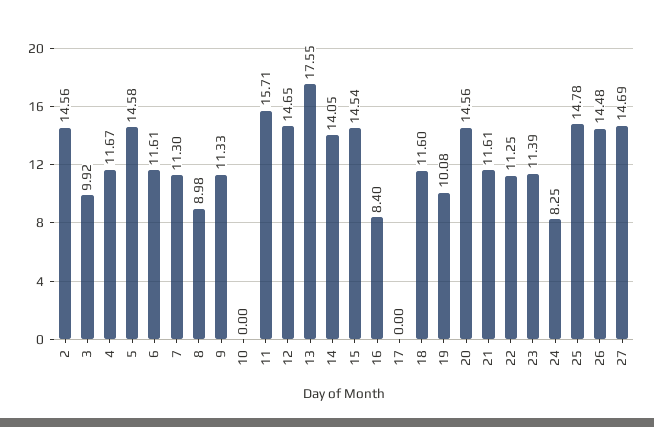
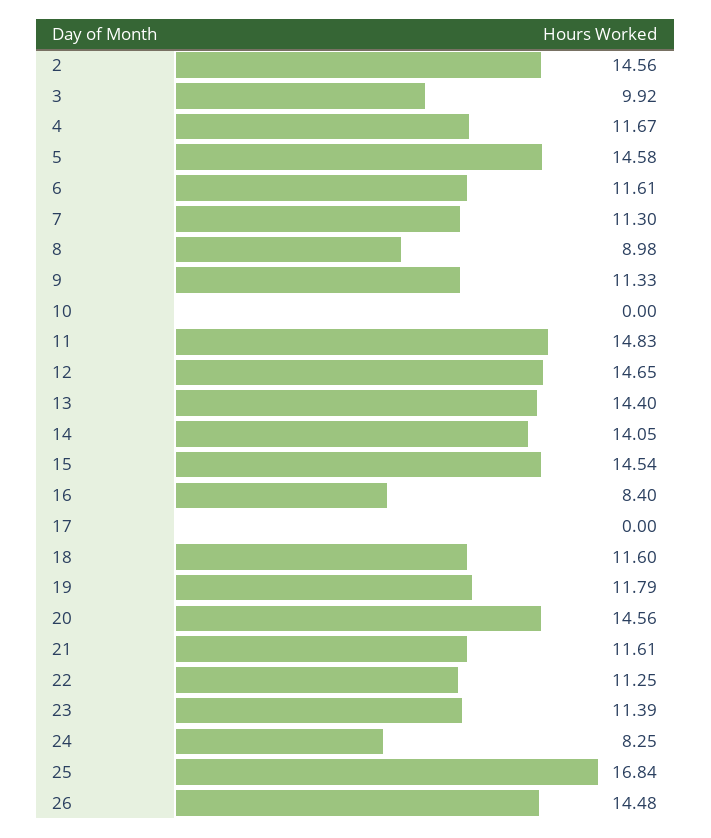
11: 15.71 -> 14.83
13: 17.55 -> 14.4
19: 10.08 -> 11.79
25: 14.78 -> 16.84
27: 14.69 -> none

